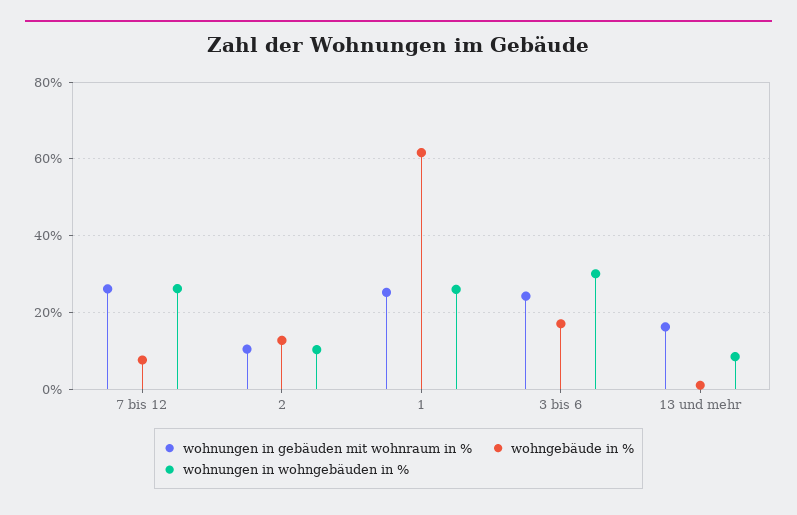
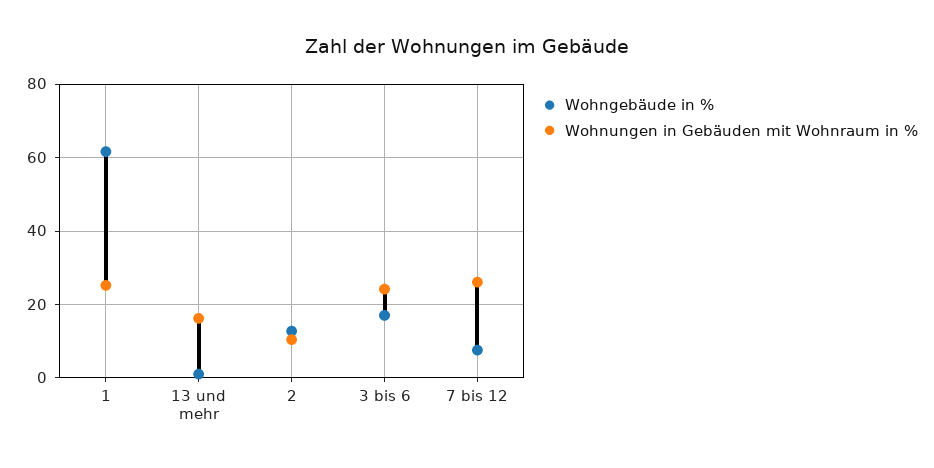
wohnungen in wohngebäuden in %, 7 bis 12: 26 -> none
wohnungen in wohngebäuden in %, 2: 10 -> none
wohnungen in wohngebäuden in %, 1: 26 -> none
wohnungen in wohngebäuden in %, 3 bis 6: 30 -> none
wohnungen in wohngebäuden in %, 13 und mehr: 8 -> none

